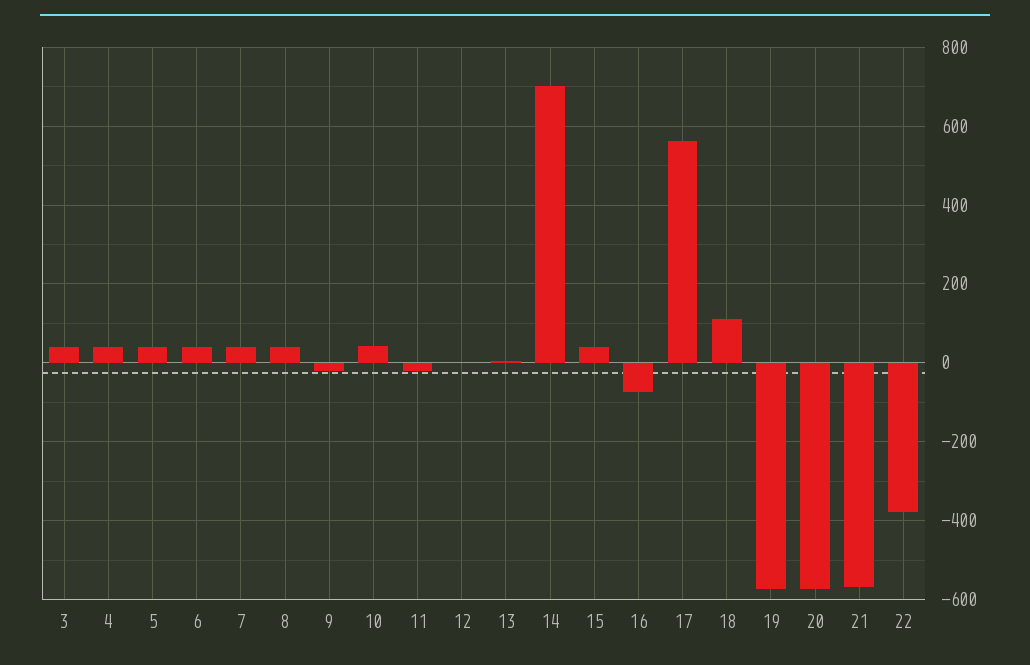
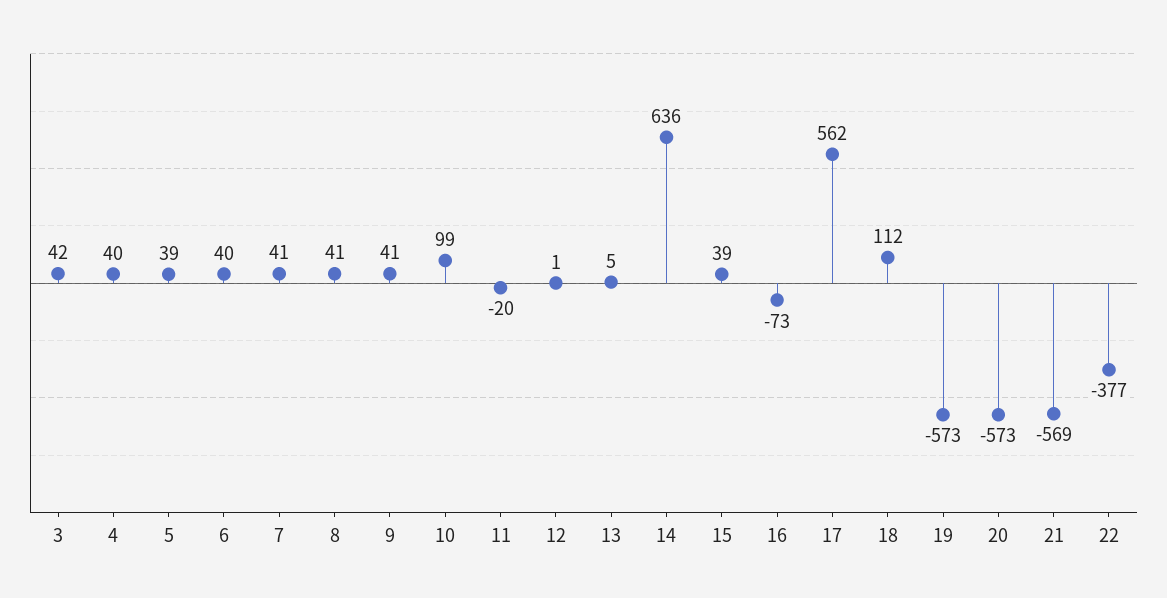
9: -20 -> 41
10: 40 -> 99
14: 700 -> 636

